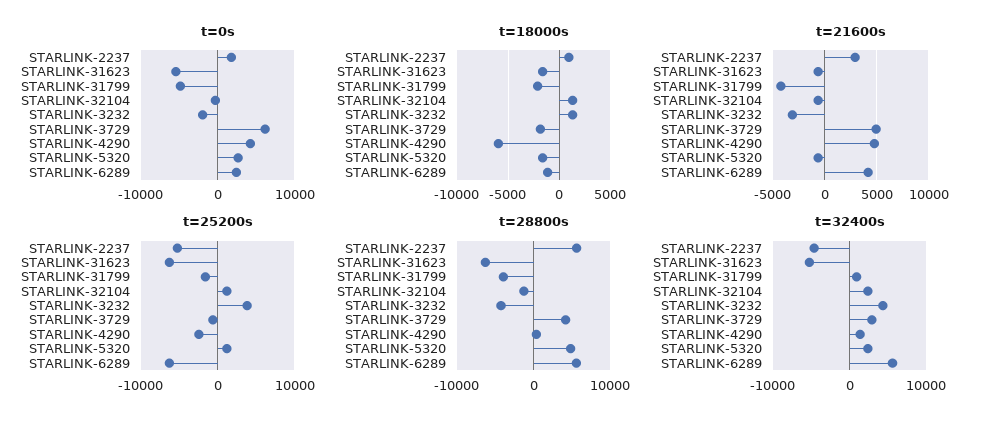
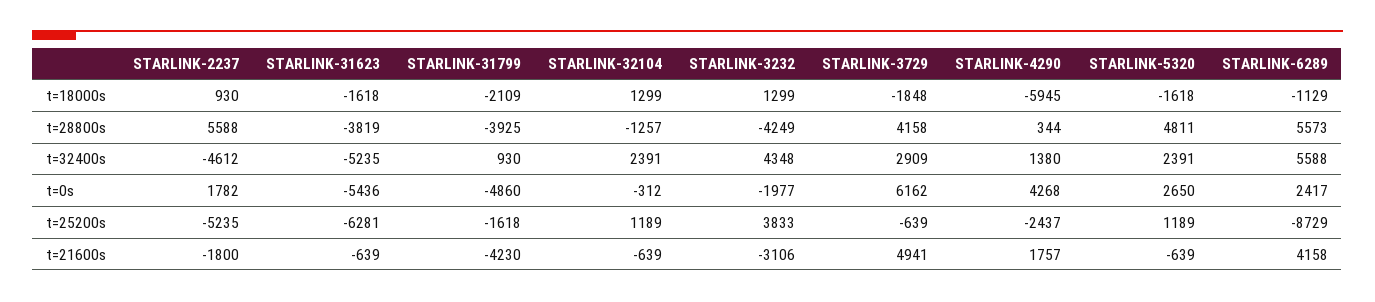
t=21600s, STARLINK-2237: 3000 -> -1800
t=21600s, STARLINK-4290: 5000 -> 1757
t=25200s, STARLINK-6289: -6000 -> -8729
t=28800s, STARLINK-31623: -6000 -> -3819

